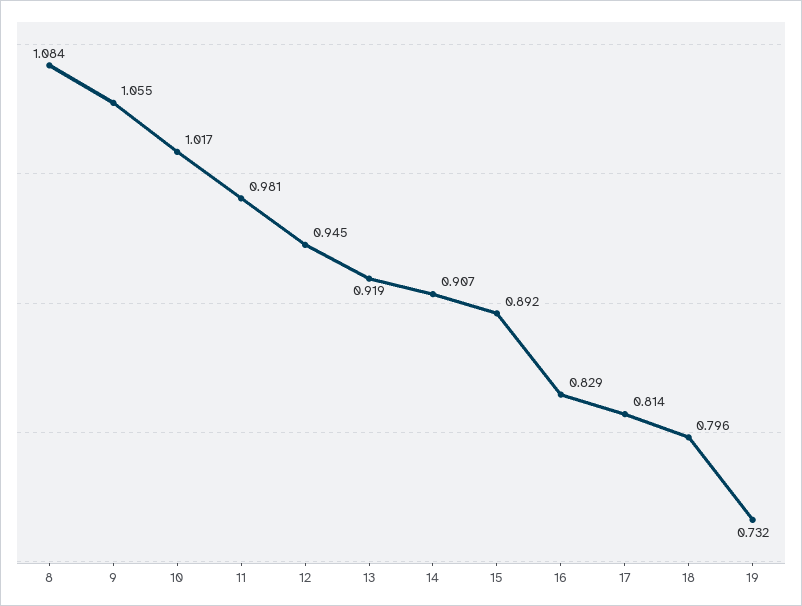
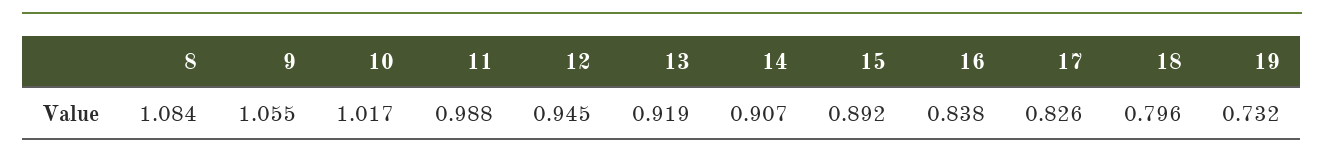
11: 0.981 -> 0.988
16: 0.829 -> 0.838
17: 0.814 -> 0.826

